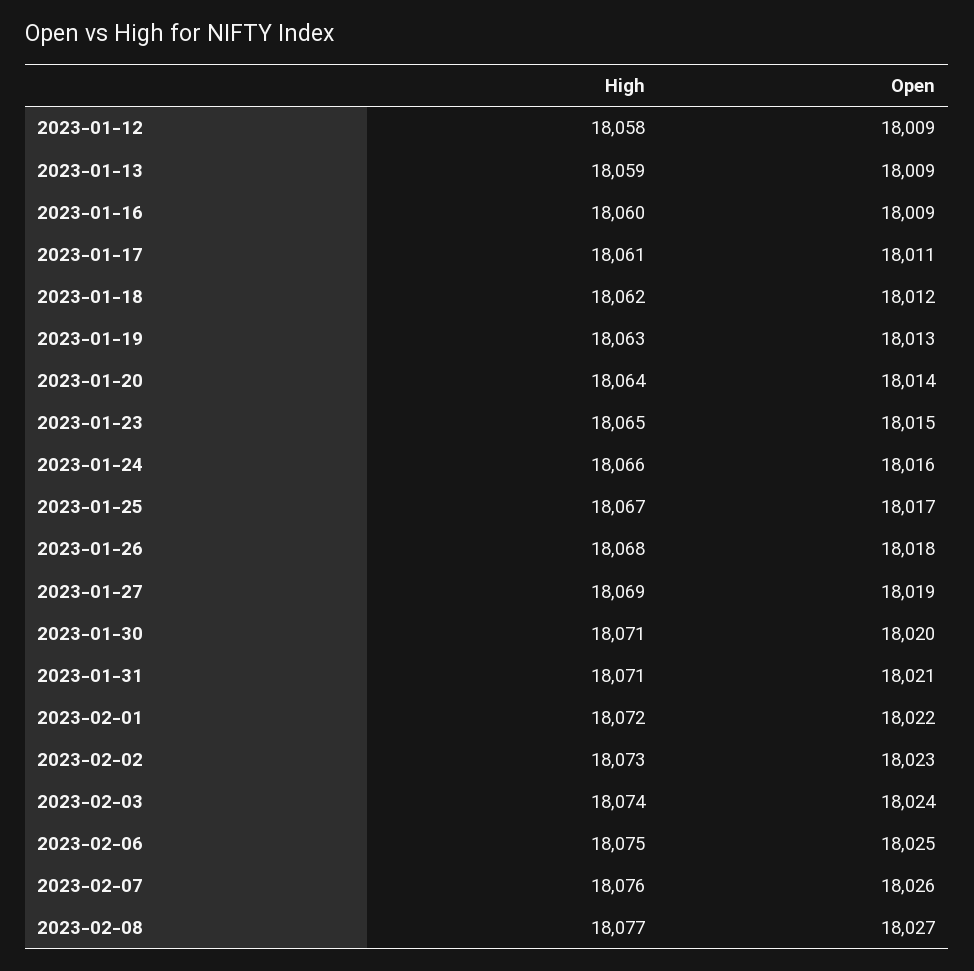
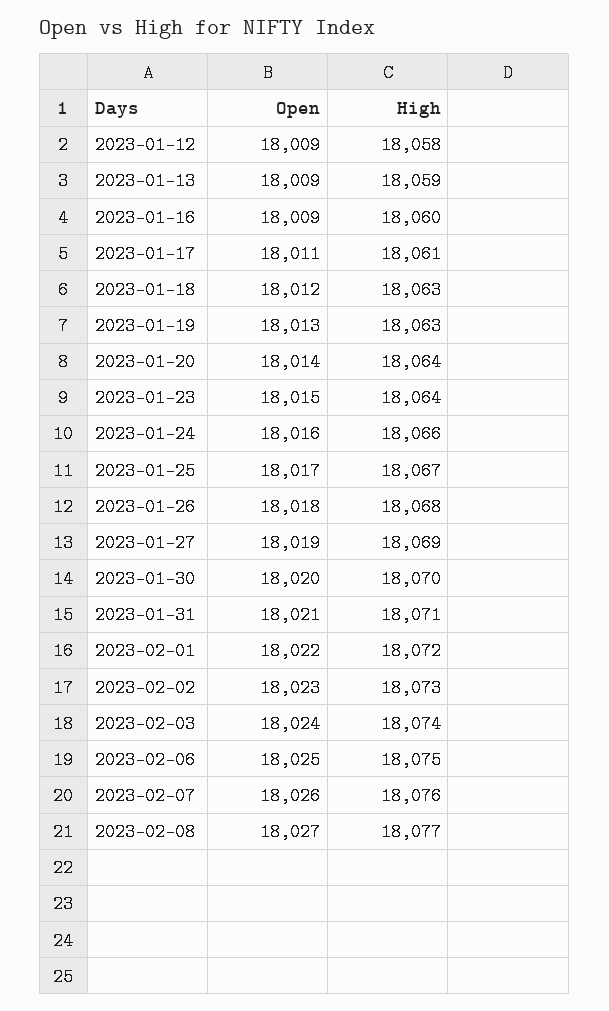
High, 2023-01-18: 18062 -> 18063
High, 2023-01-23: 18065 -> 18064
High, 2023-01-30: 18071 -> 18070

